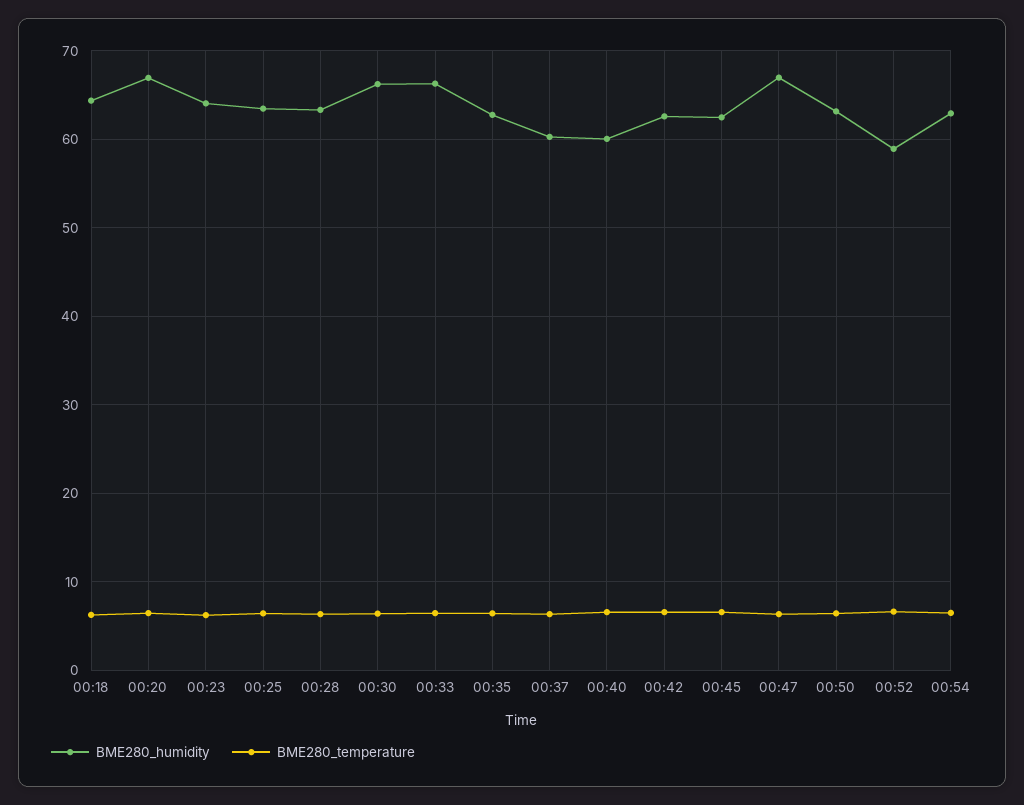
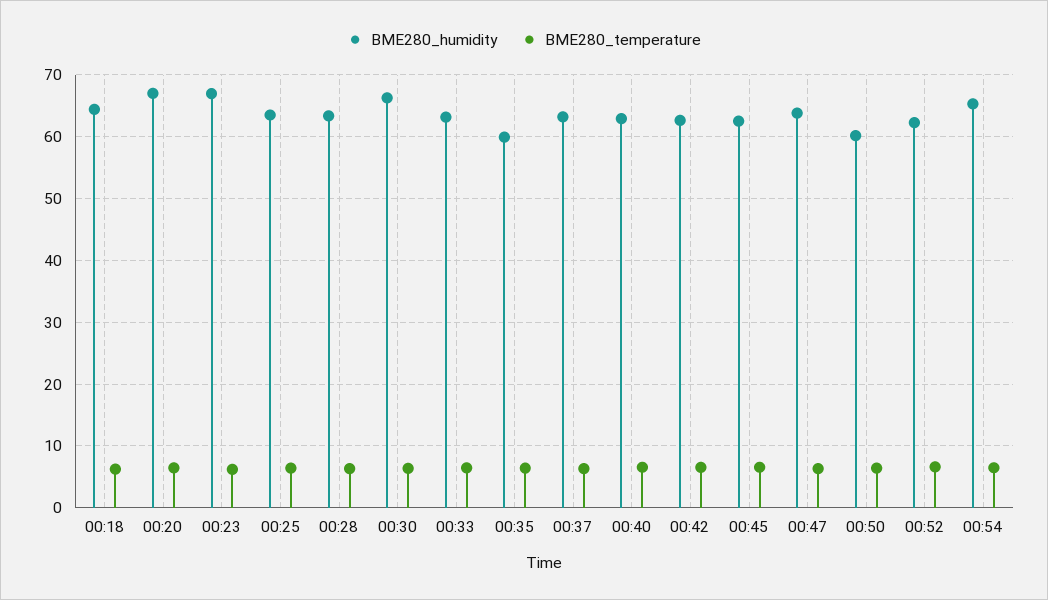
BME280_humidity, 00:23: 64 -> 67
BME280_humidity, 00:33: 66 -> 63
BME280_humidity, 00:35: 63 -> 60
BME280_humidity, 00:37: 60 -> 63
BME280_humidity, 00:40: 60 -> 63
BME280_humidity, 00:47: 67 -> 64
BME280_humidity, 00:50: 63 -> 60
BME280_humidity, 00:52: 59 -> 62
BME280_humidity, 00:54: 63 -> 65

